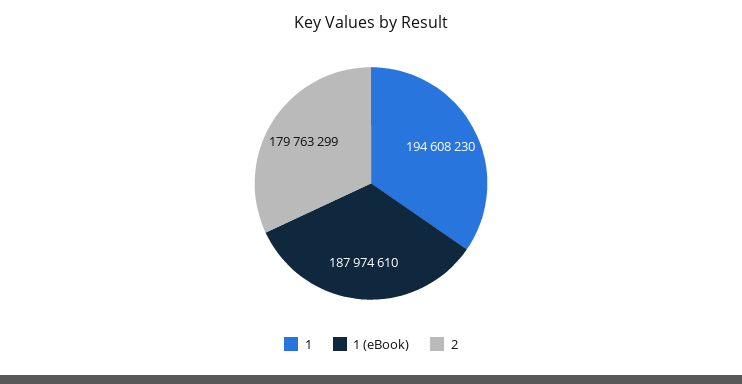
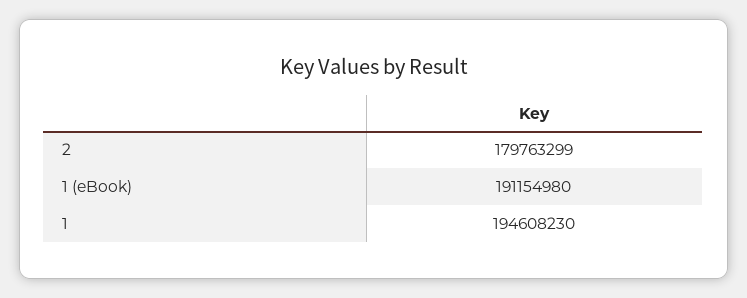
1 (eBook): 187974610 -> 191154980

